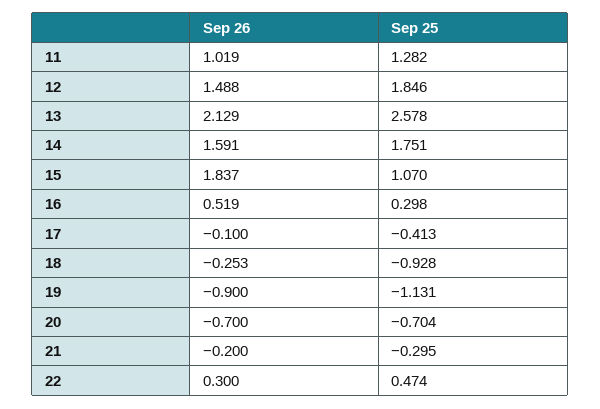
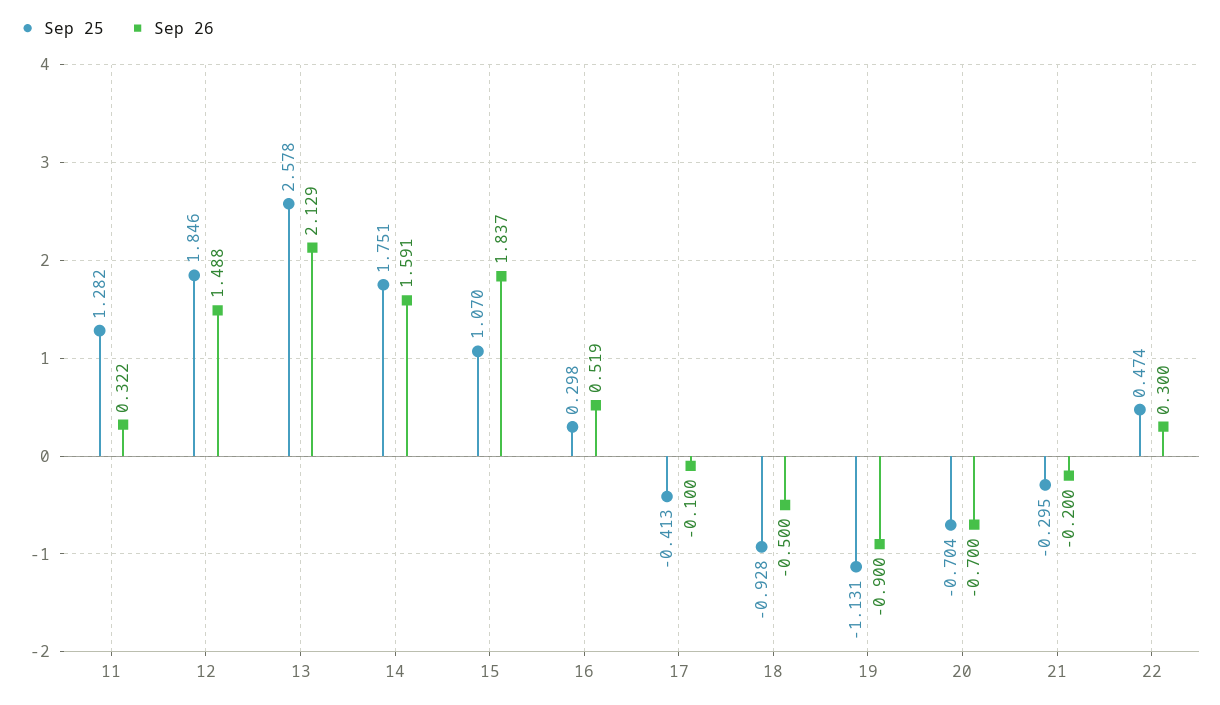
Sep 26, 11: 1.019 -> 0.322
Sep 26, 18: -0.253 -> -0.5

